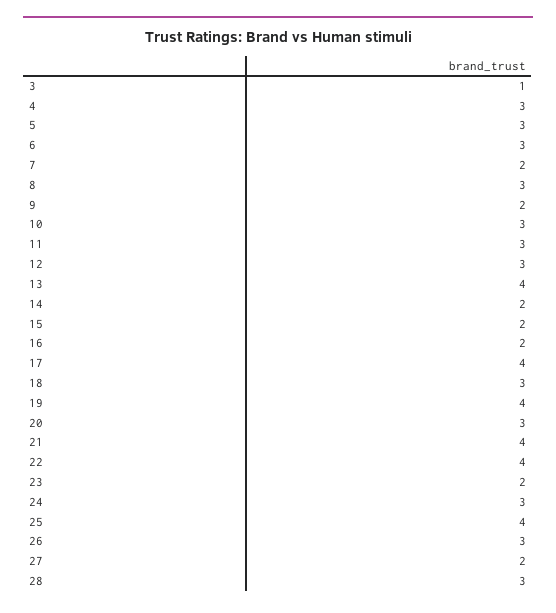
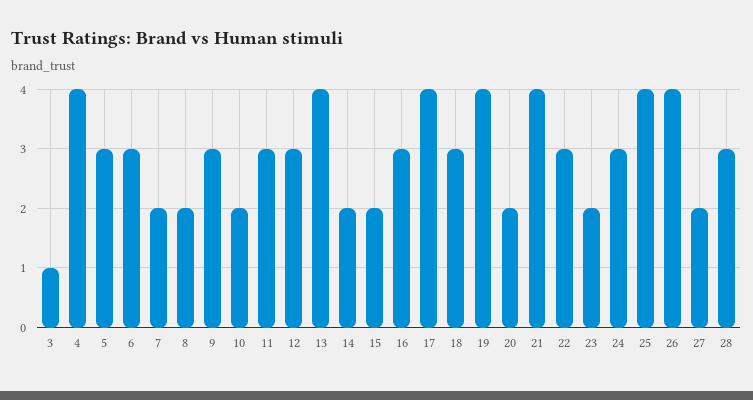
4: 3 -> 4
8: 3 -> 2
9: 2 -> 3
10: 3 -> 2
16: 2 -> 3
20: 3 -> 2
22: 4 -> 3
26: 3 -> 4

